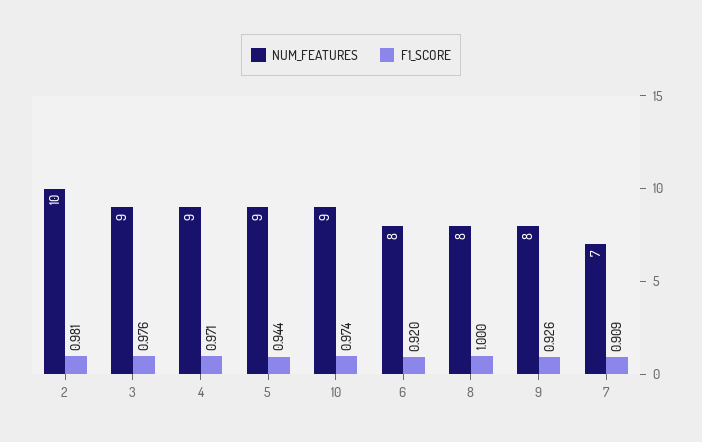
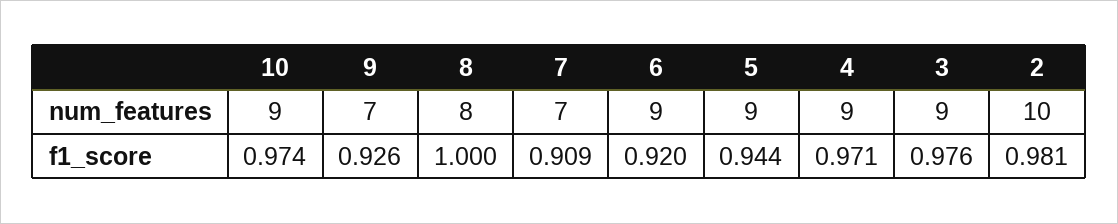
NUM_FEATURES, 6: 8 -> 9
NUM_FEATURES, 9: 8 -> 7

